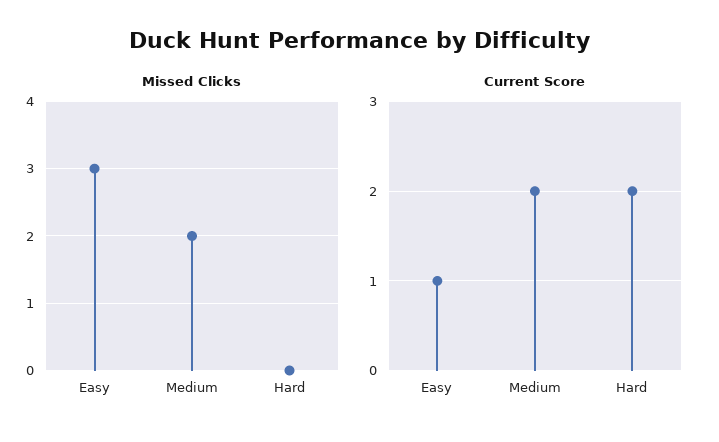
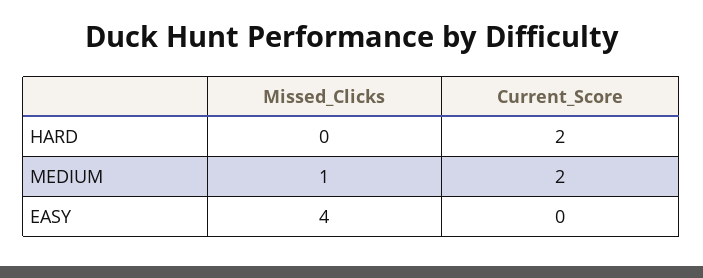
Missed Clicks, Easy: 3 -> 4
Missed Clicks, Medium: 2 -> 1
Current Score, Easy: 1 -> 0

